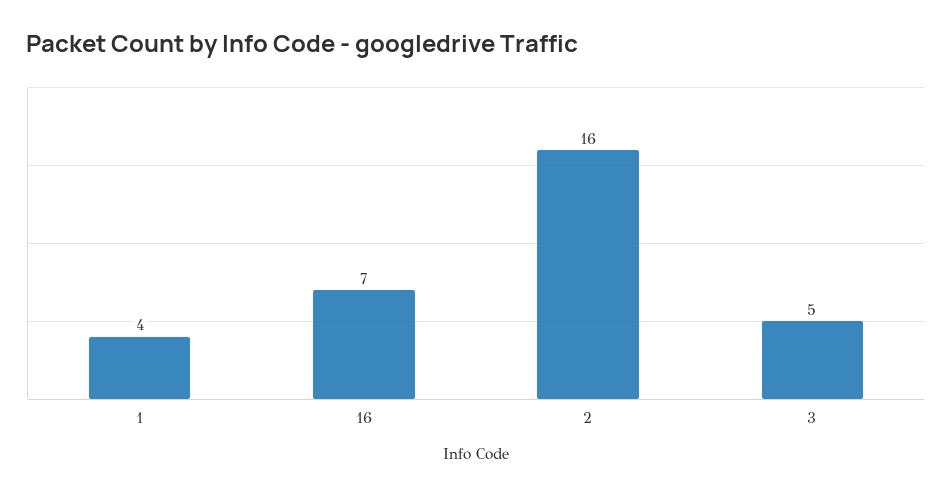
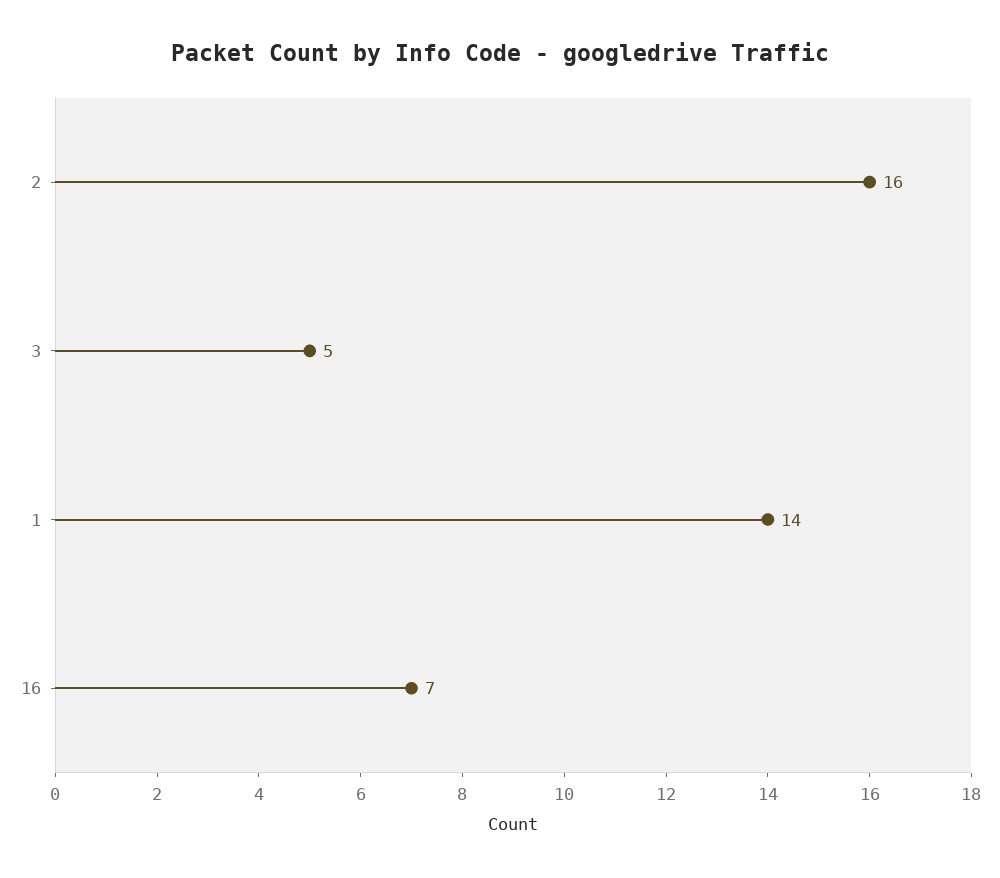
1: 4 -> 14

